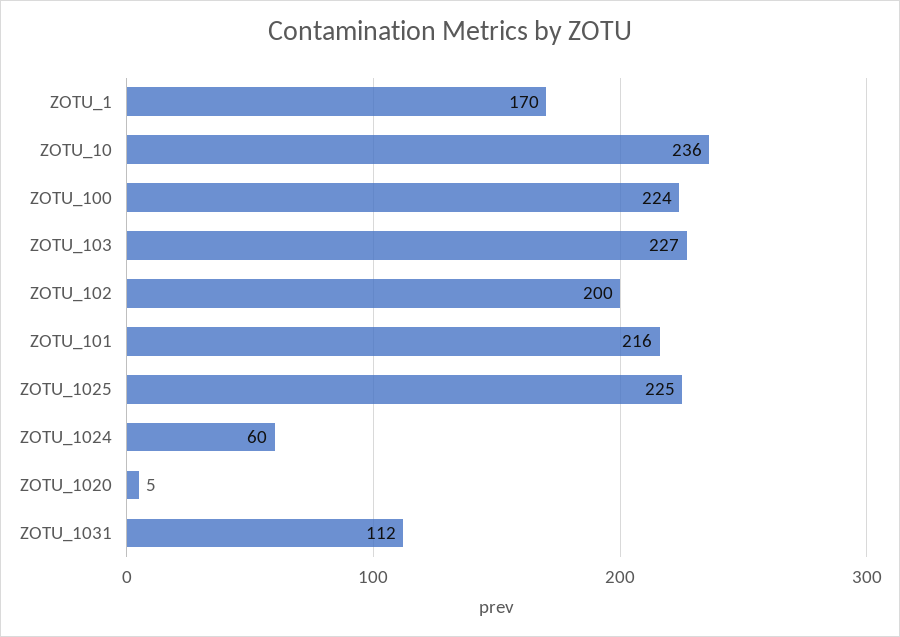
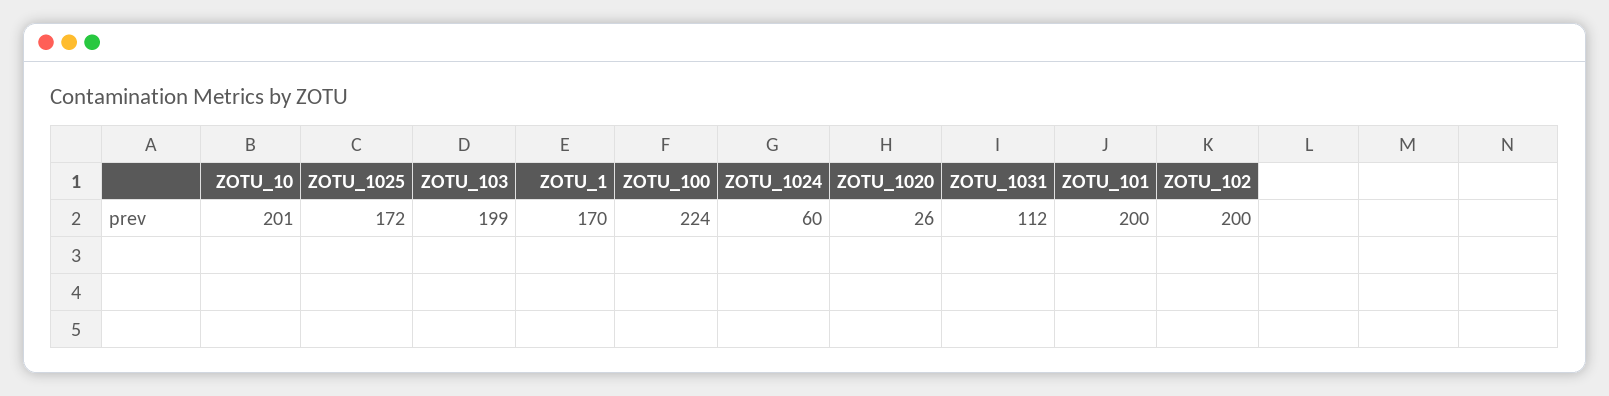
ZOTU_10: 236 -> 201
ZOTU_103: 227 -> 199
ZOTU_101: 216 -> 200
ZOTU_1025: 225 -> 172
ZOTU_1020: 5 -> 26

